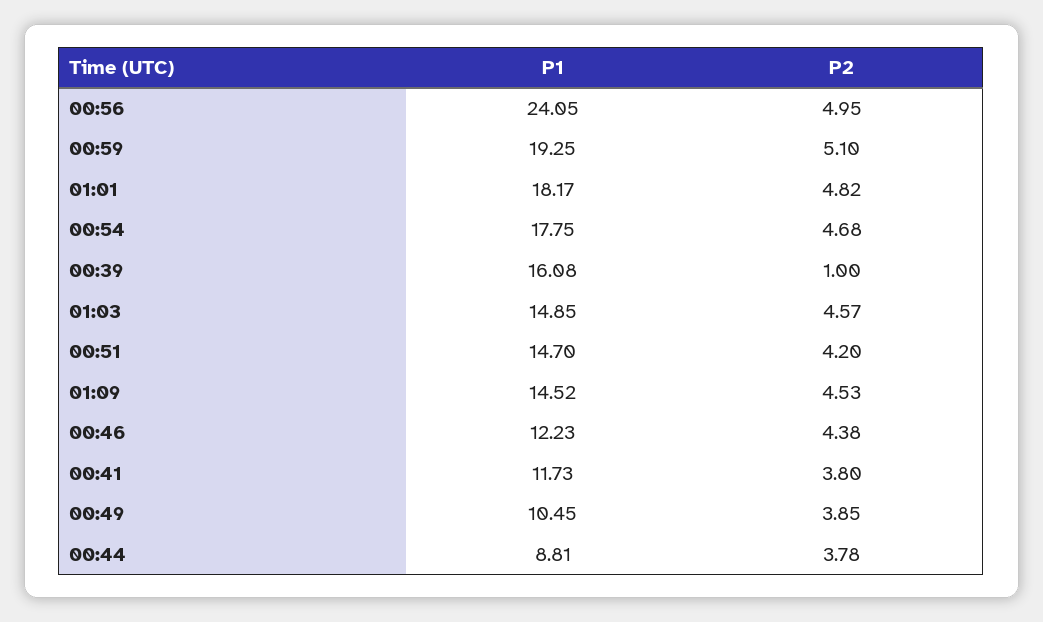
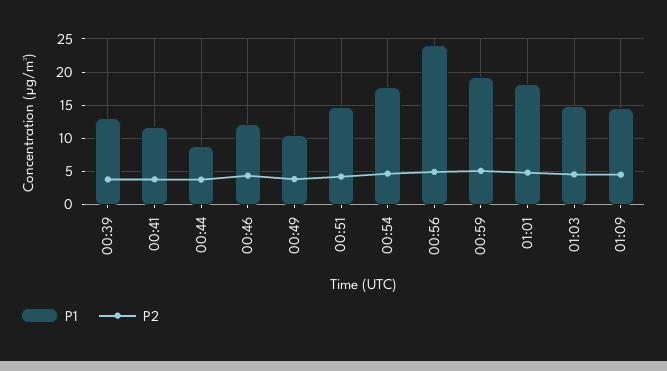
P1, 00:39: 16.08 -> 13
P2, 00:39: 1 -> 4

